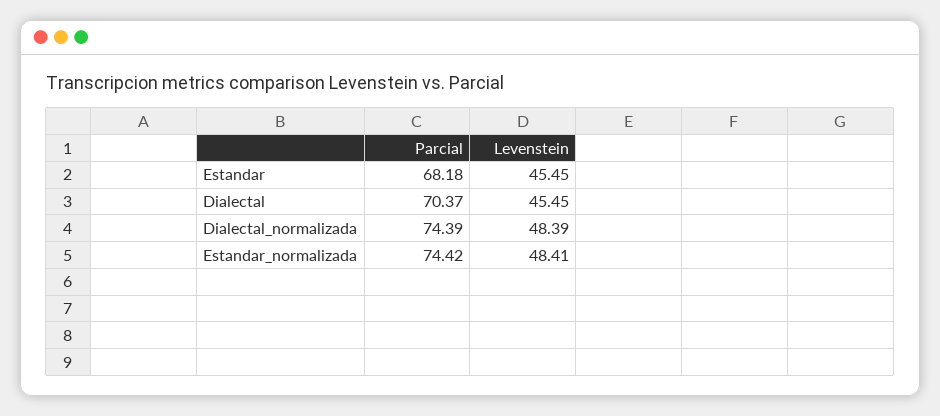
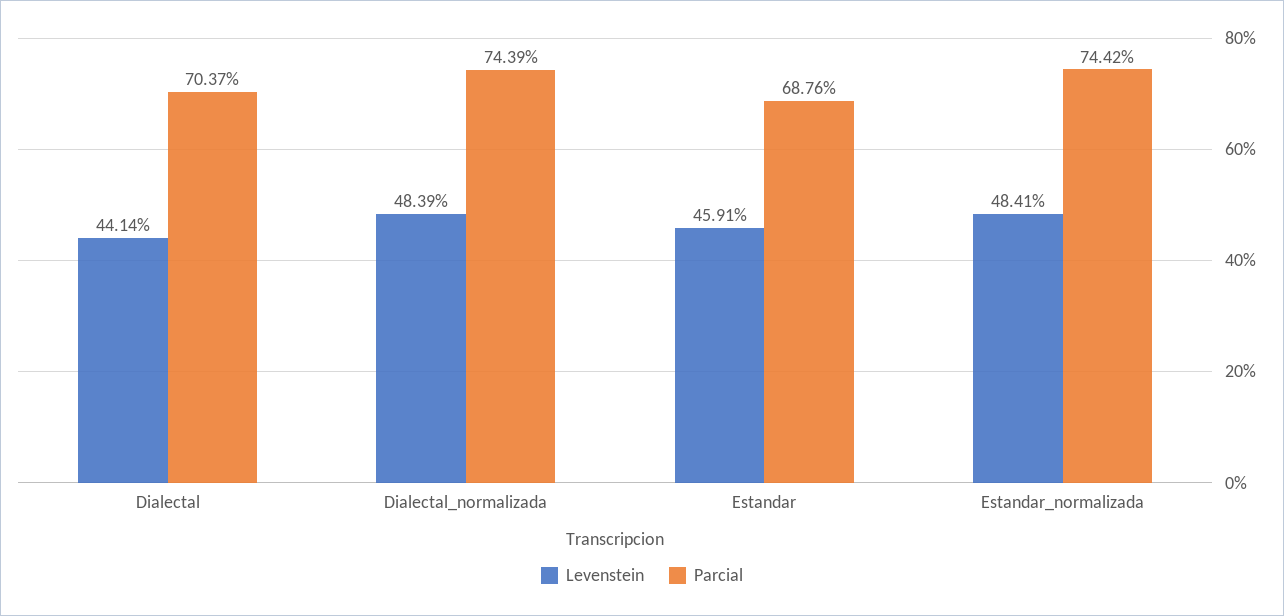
Parcial, Estandar: 68.18 -> 68.76
Levenstein, Estandar: 45.45 -> 45.91
Levenstein, Dialectal: 45.45 -> 44.14

